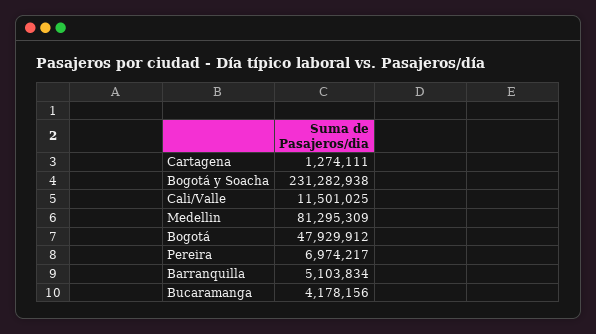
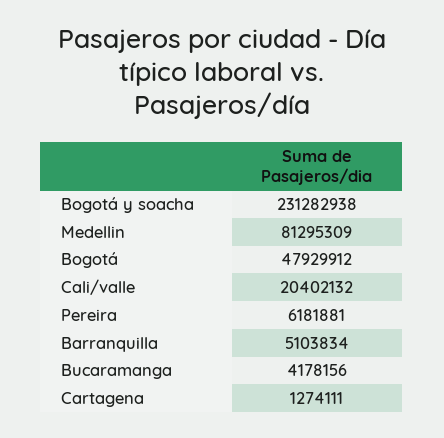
Cali/Valle: 11501025 -> 20402132
Pereira: 6974217 -> 6181881

